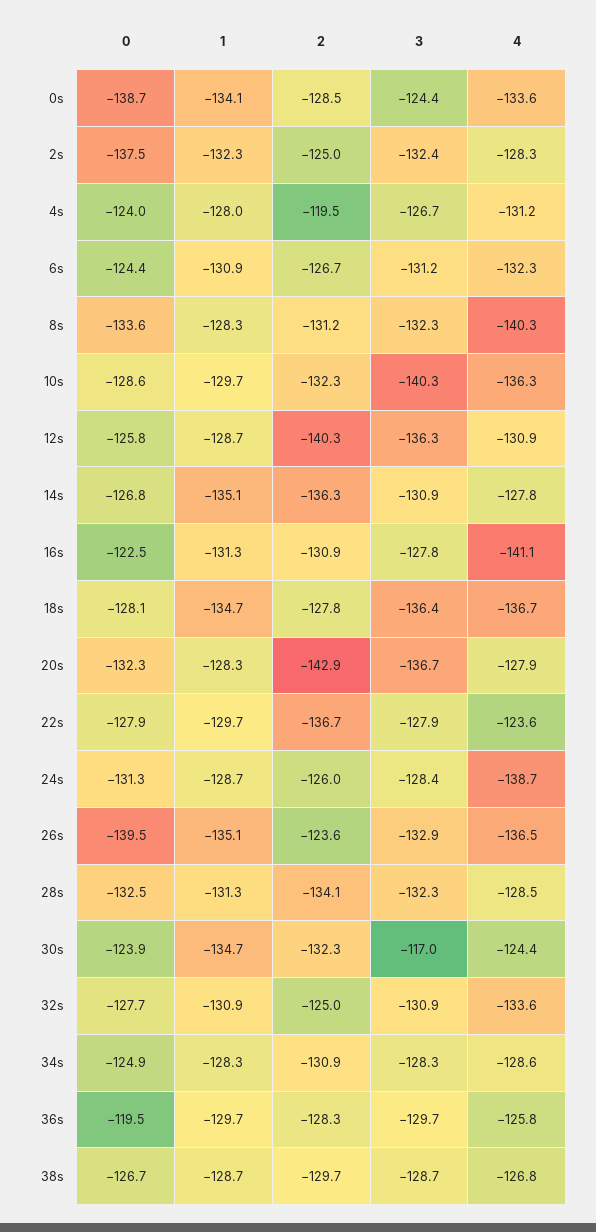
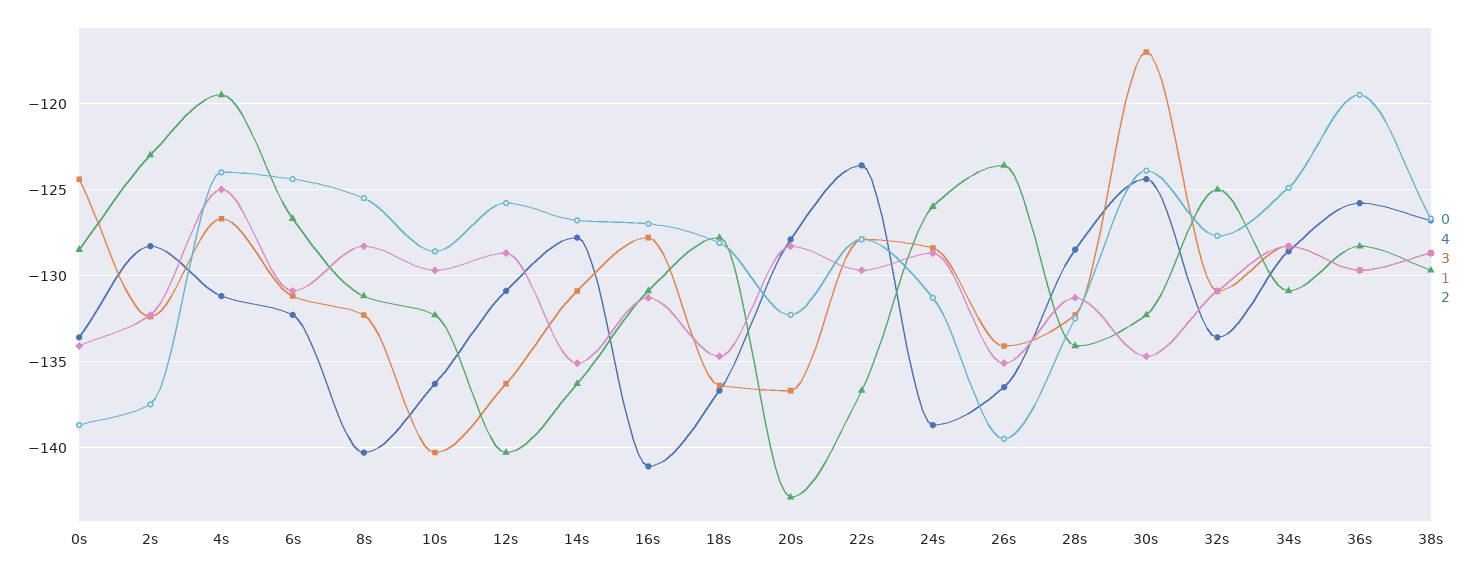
2, 2s: -125 -> -123
1, 4s: -128 -> -125
0, 8s: -133.6 -> -125.5
0, 16s: -122.5 -> -127
3, 26s: -132.9 -> -134

